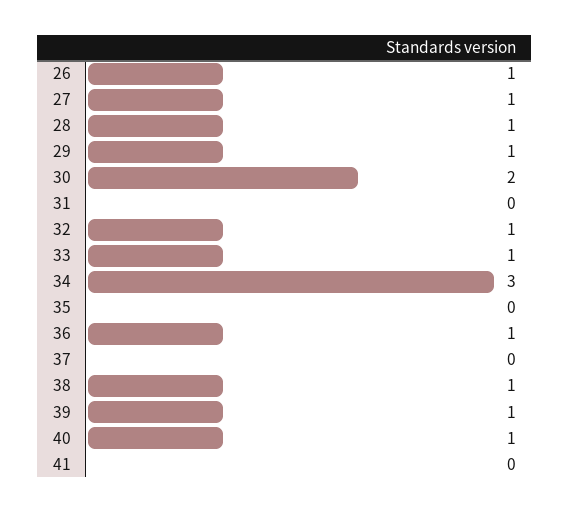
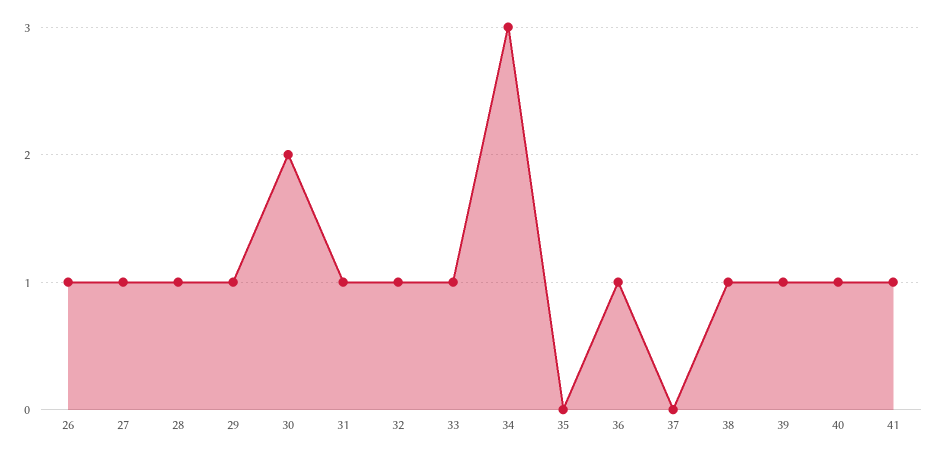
31: 0 -> 1
41: 0 -> 1

